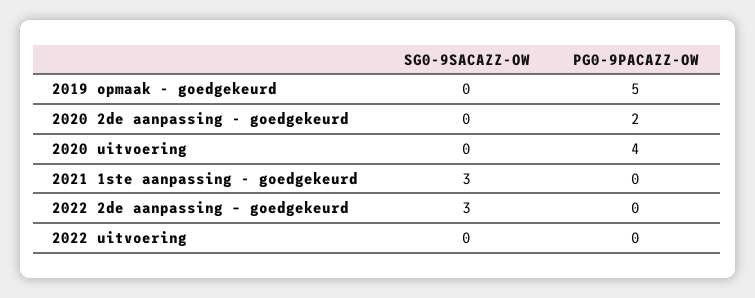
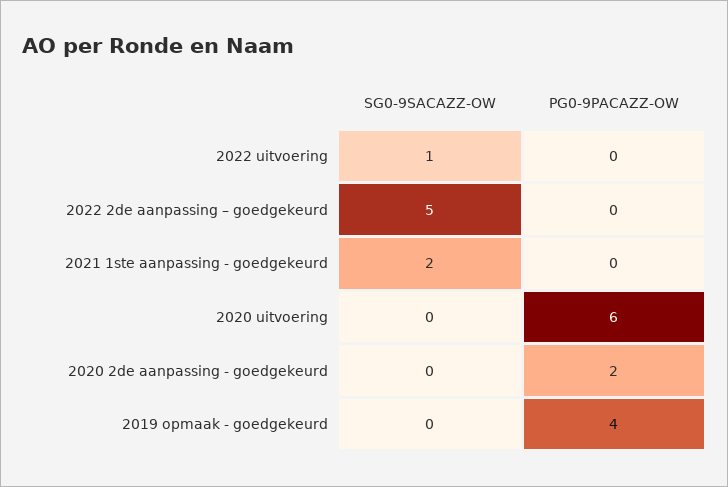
PG0-9PACAZZ-OW, 2019 opmaak - goedgekeurd: 5 -> 4
PG0-9PACAZZ-OW, 2020 uitvoering: 4 -> 6
SG0-9SACAZZ-OW, 2021 1ste aanpassing - goedgekeurd: 3 -> 2
SG0-9SACAZZ-OW, 2022 2de aanpassing – goedgekeurd: 3 -> 5
SG0-9SACAZZ-OW, 2022 uitvoering: 0 -> 1

